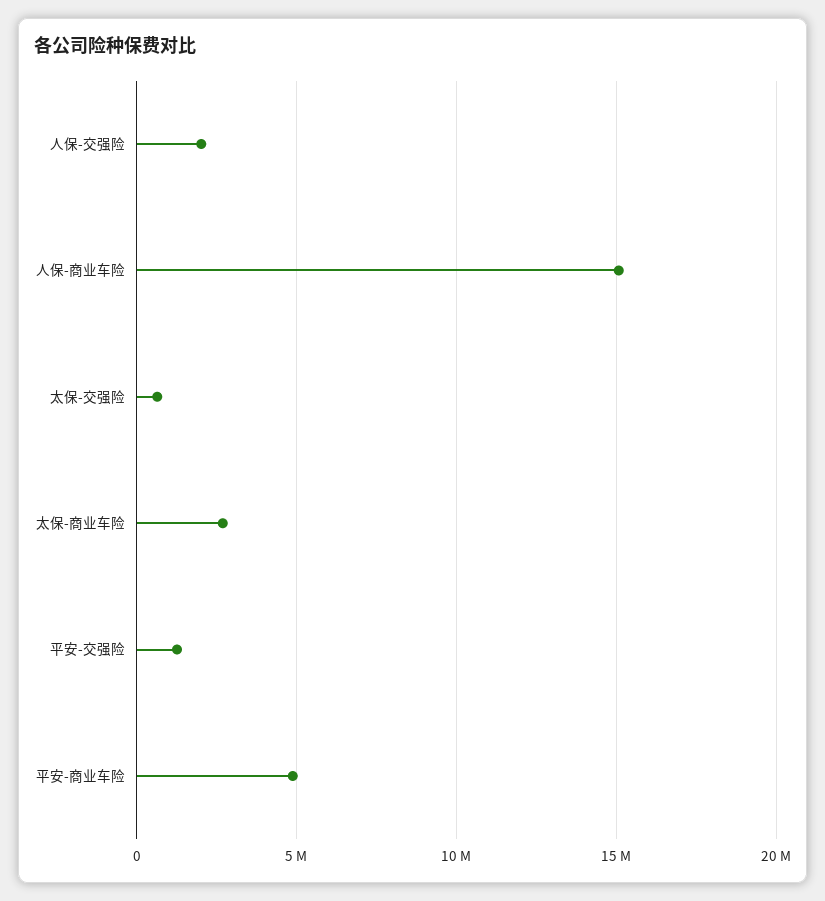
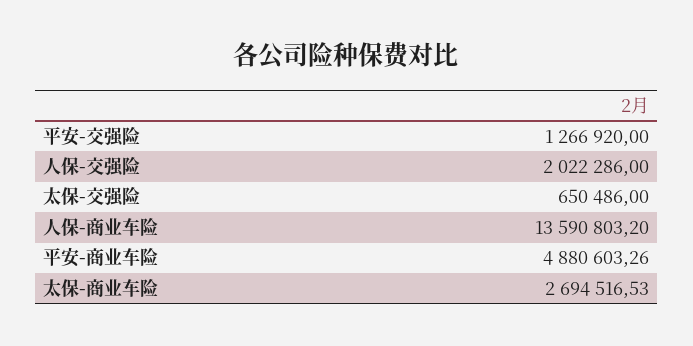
人保-商业车险: 15000000 -> 13590803.2

